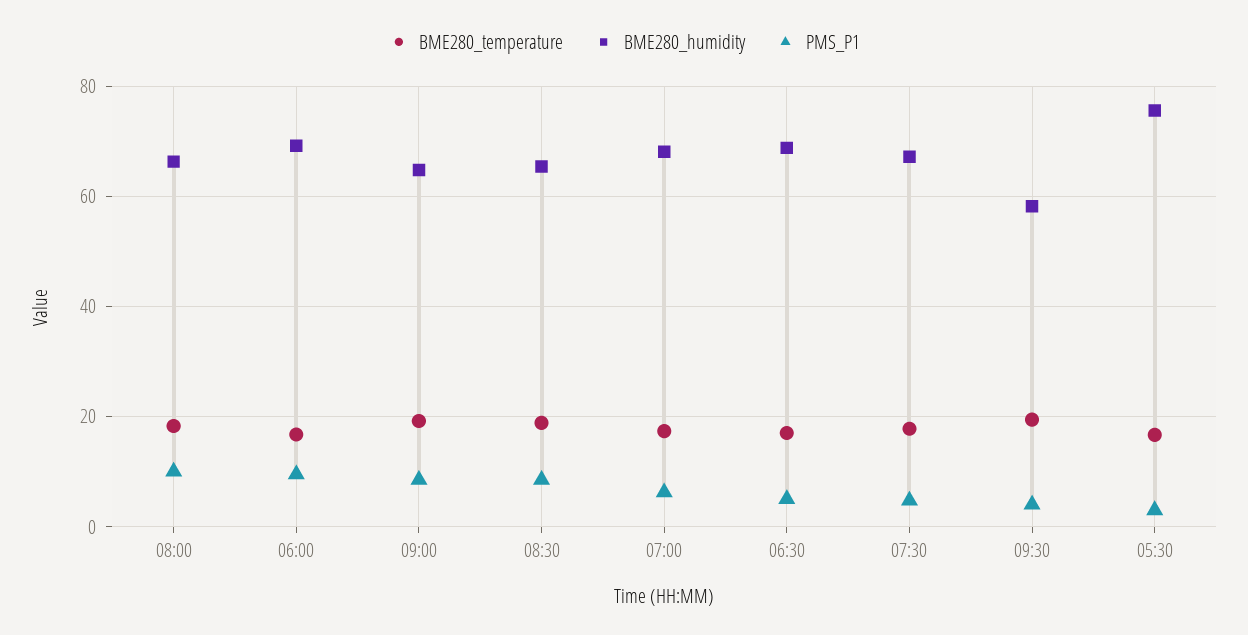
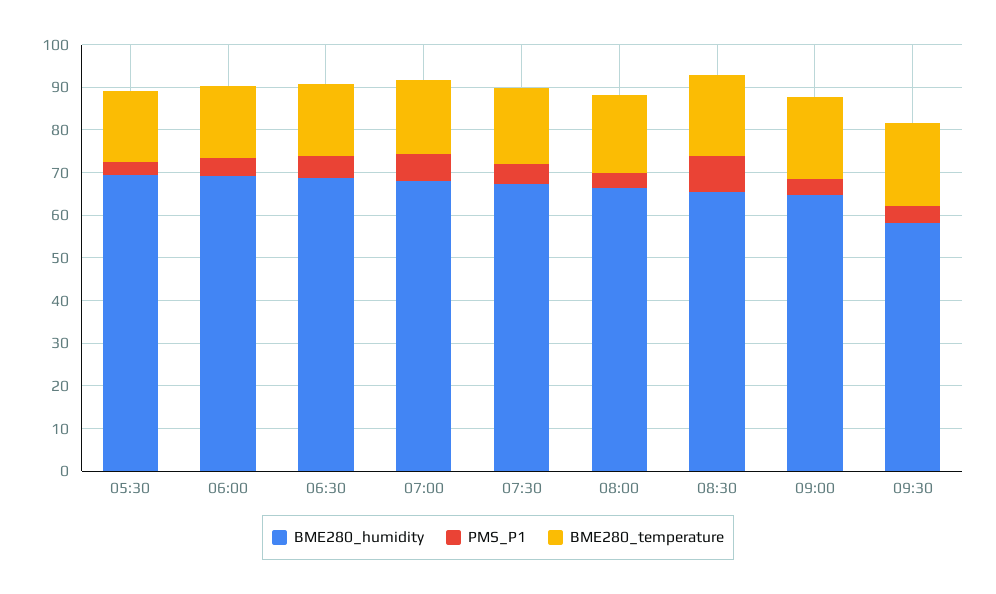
PMS_P1, 08:00: 10 -> 4
PMS_P1, 06:00: 10 -> 4
PMS_P1, 09:00: 8 -> 4
BME280_humidity, 05:30: 76 -> 70

